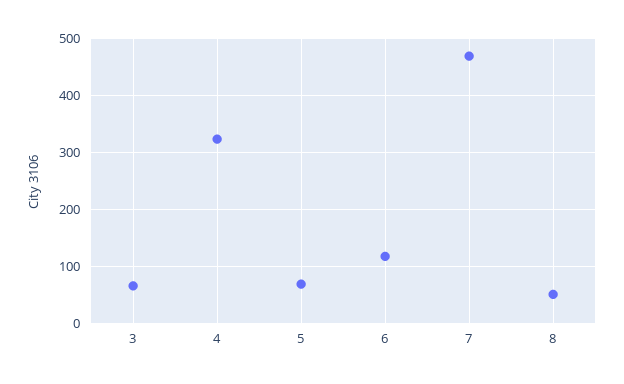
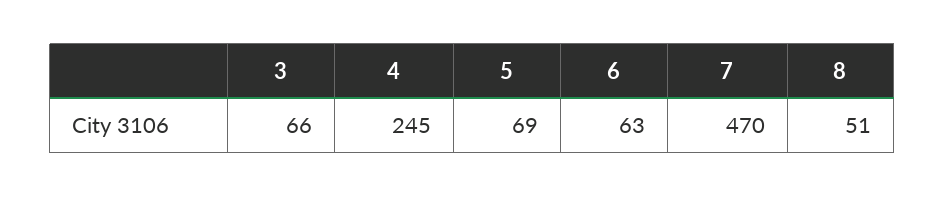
4: 320 -> 245
6: 120 -> 63

